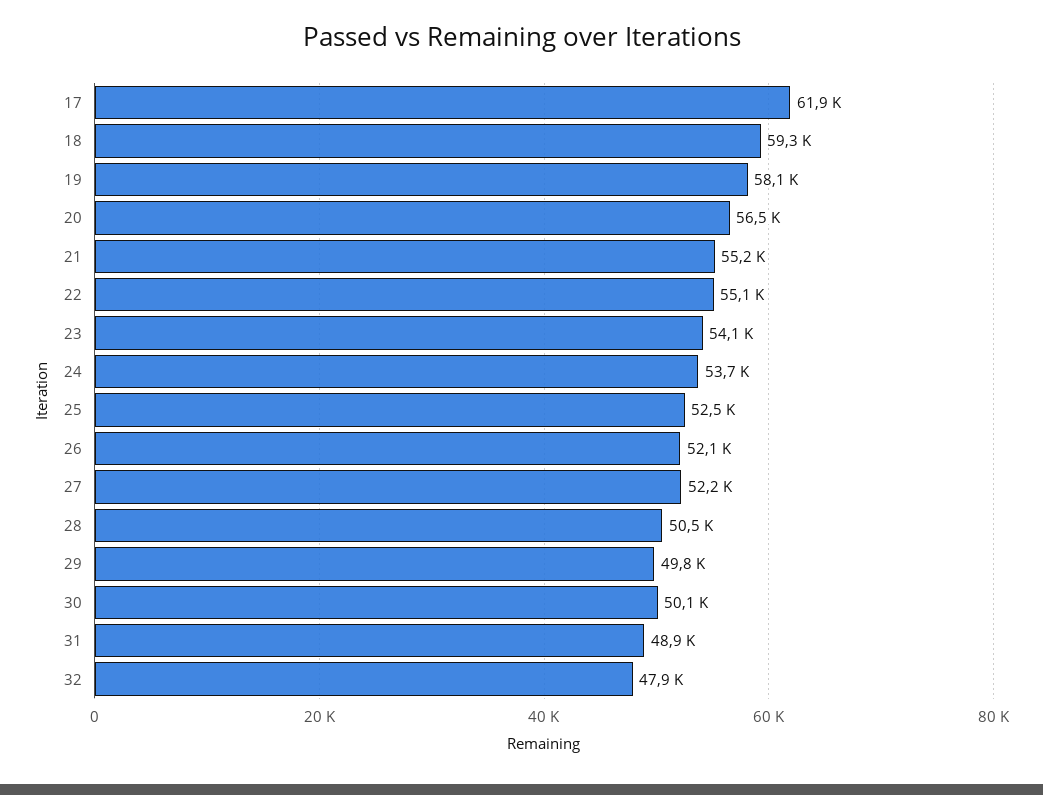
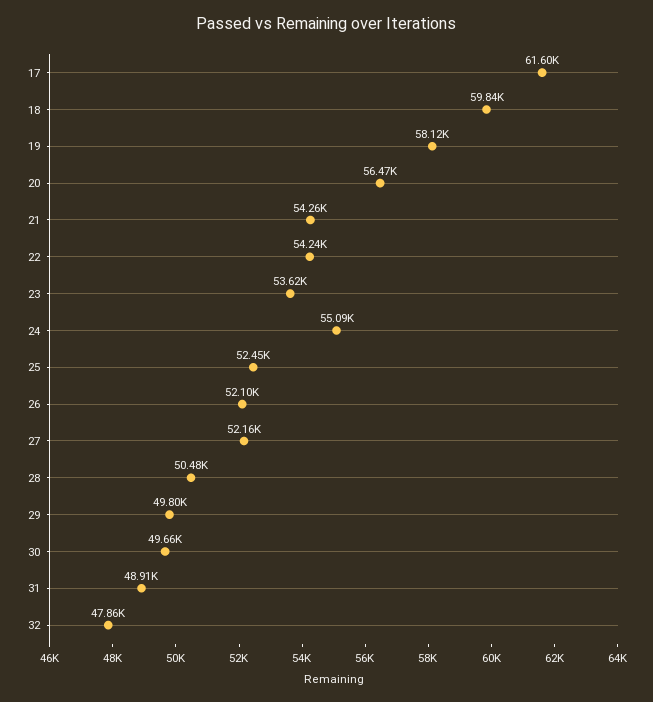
17: 61900 -> 61600
18: 59300 -> 59840
21: 55200 -> 54260
22: 55100 -> 54240
23: 54100 -> 53620
24: 53700 -> 55090
30: 50100 -> 49660

